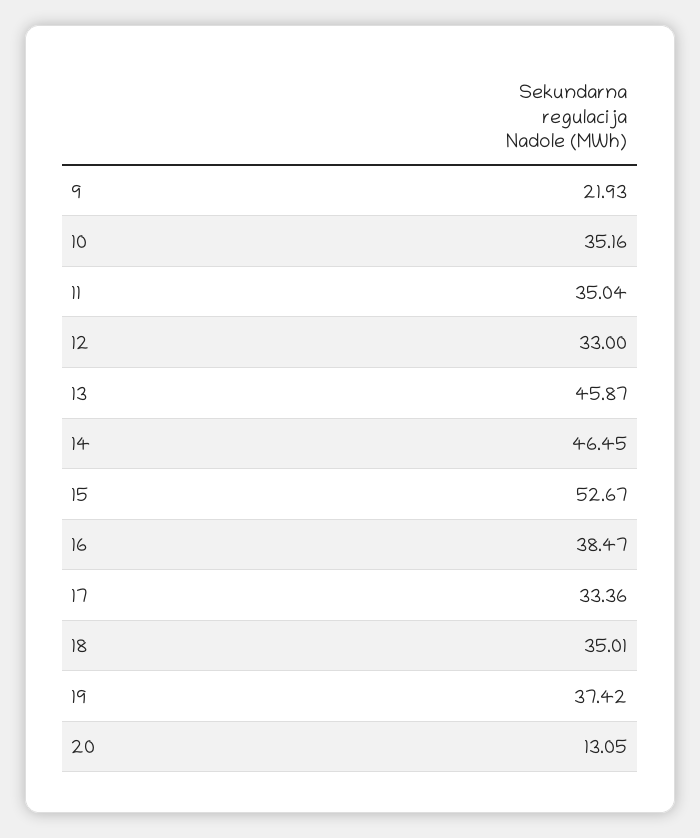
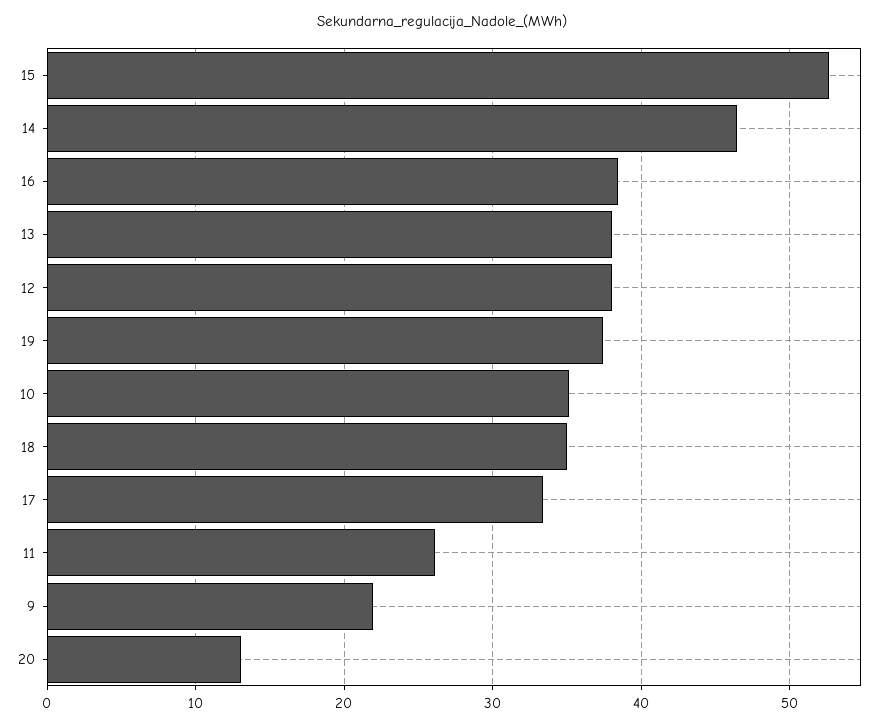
11: 35.04 -> 26
12: 33 -> 38
13: 45.87 -> 38

